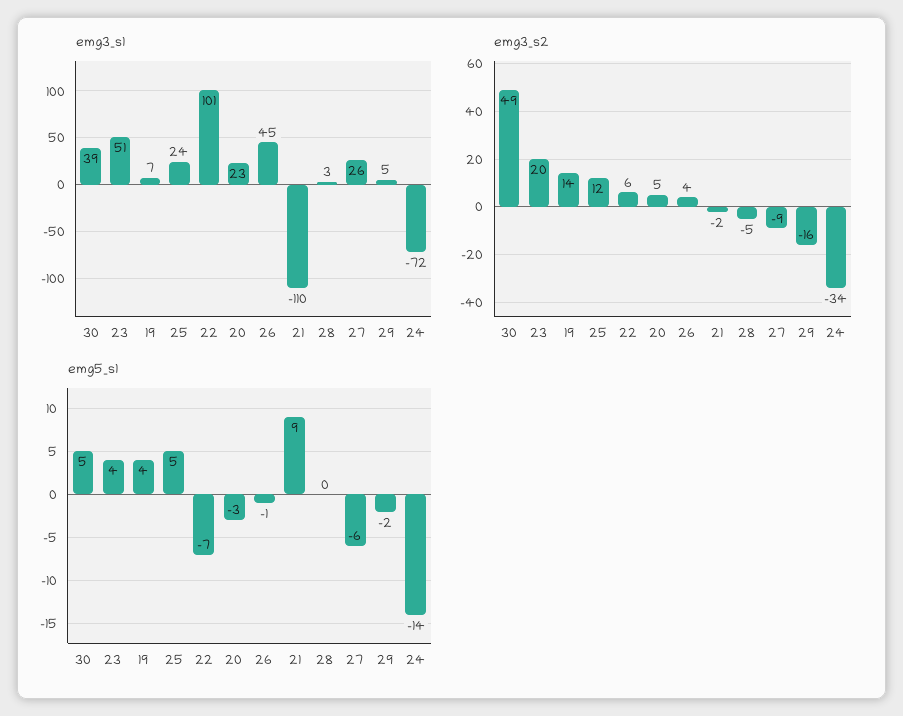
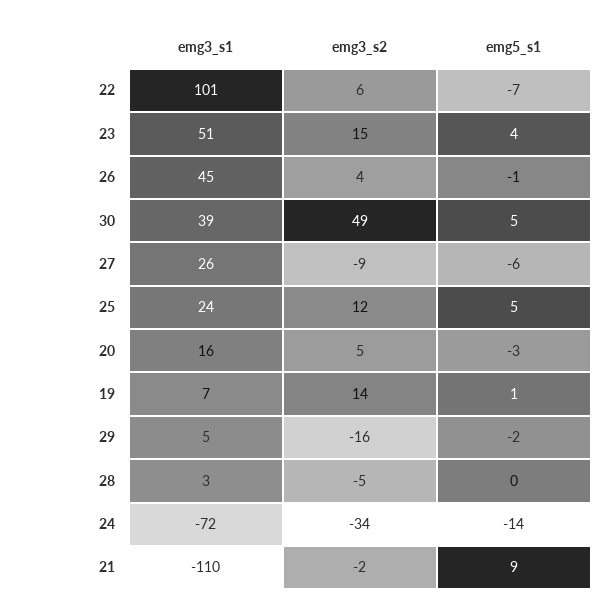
emg3_s1, 20: 23 -> 16
emg3_s2, 23: 20 -> 15
emg5_s1, 19: 4 -> 1

